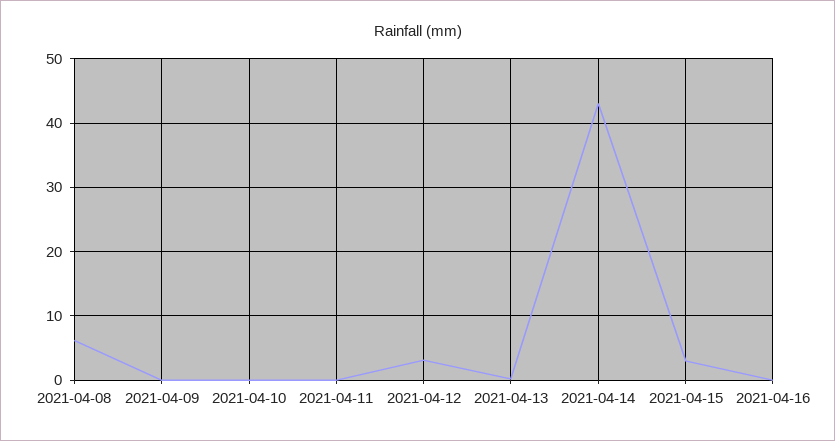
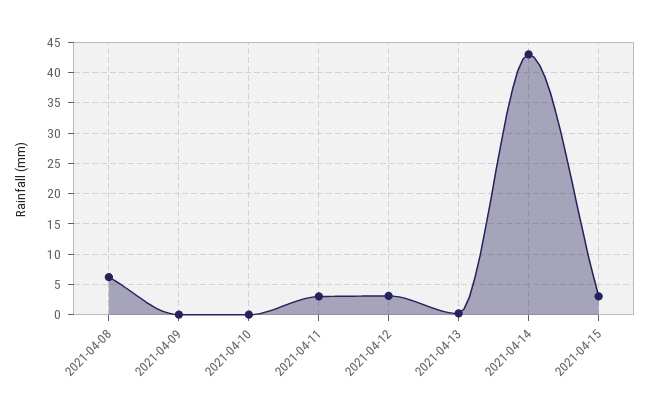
2021-04-11: 0 -> 3
2021-04-16: 0 -> none

